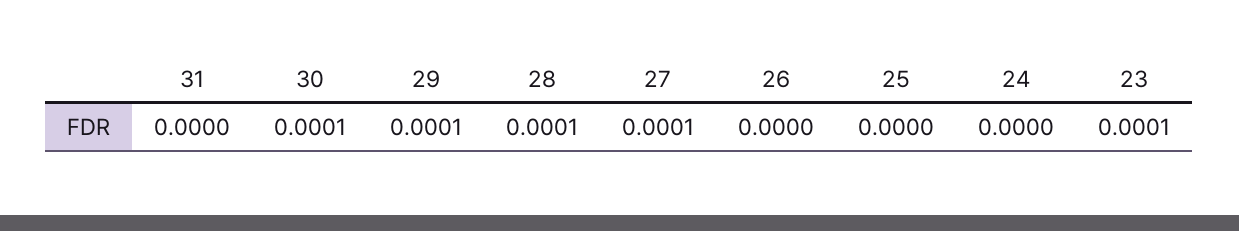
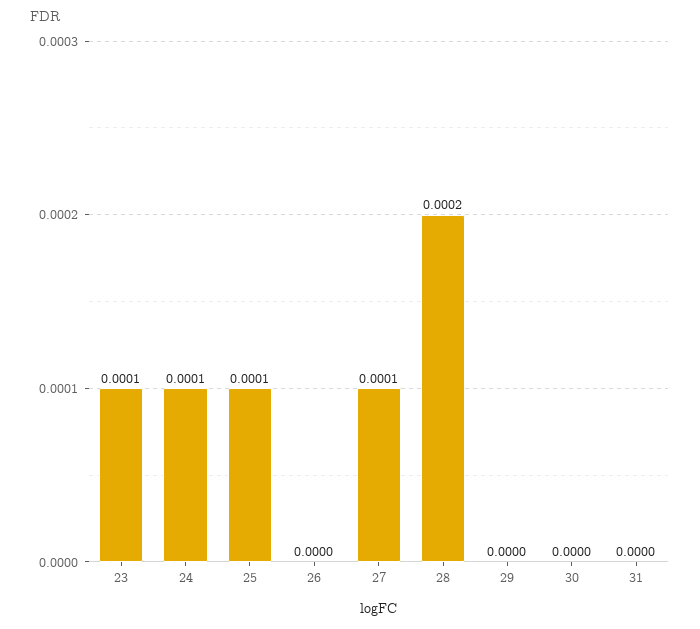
30: 0.0001 -> 0
29: 0.0001 -> 0
28: 0.0001 -> 0.0002
25: 0 -> 0.0001
24: 0 -> 0.0001

